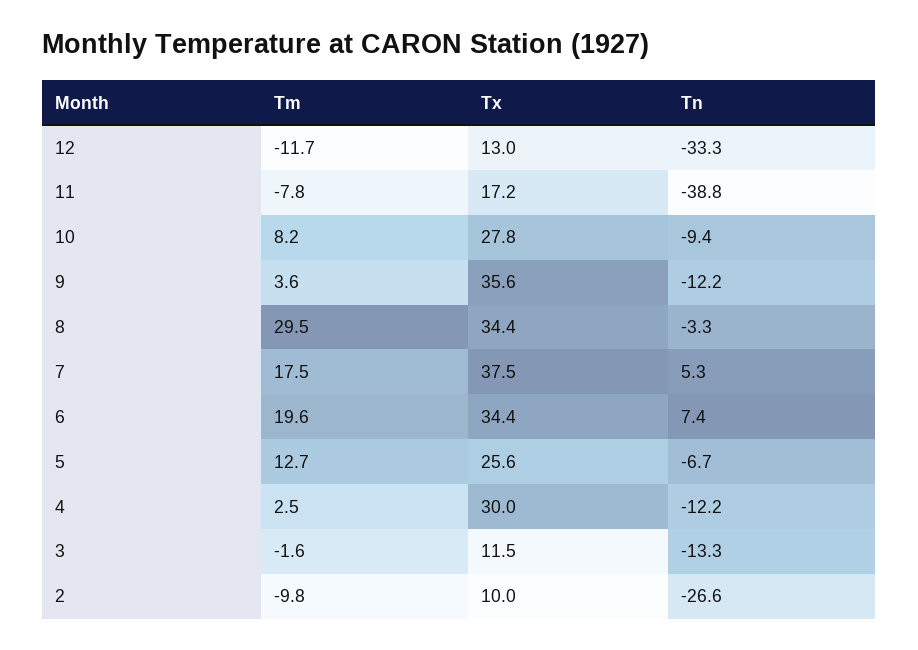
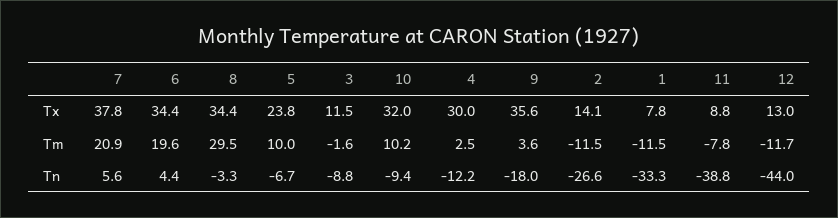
Tn, 12: -33.3 -> -44
Tx, 11: 17.2 -> 8.8
Tm, 10: 8.2 -> 10.2
Tx, 10: 27.8 -> 32
Tn, 9: -12.2 -> -18
Tm, 7: 17.5 -> 20.9
Tx, 7: 37.5 -> 37.8
Tn, 7: 5.3 -> 5.6
Tn, 6: 7.4 -> 4.4
Tm, 5: 12.7 -> 10
Tx, 5: 25.6 -> 23.8
Tn, 3: -13.3 -> -8.8
Tm, 2: -9.8 -> -11.5
Tx, 2: 10 -> 14.1
Tx, 1: none -> 7.8
Tm, 1: none -> -11.5
Tn, 1: none -> -33.3

